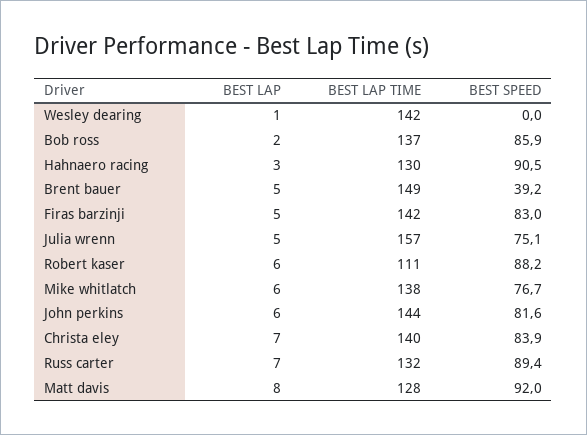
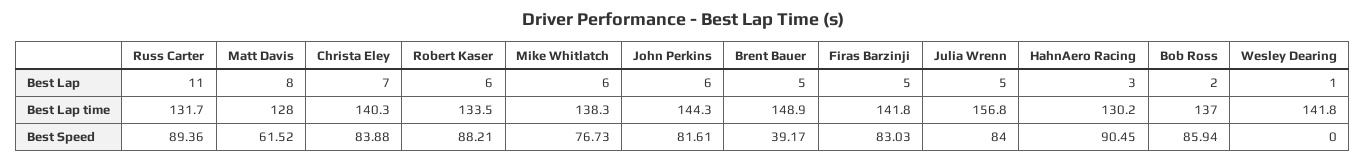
BEST SPEED, Julia wrenn: 75.1 -> 84
BEST LAP TIME, Robert kaser: 111 -> 133.5
BEST LAP, Russ carter: 7 -> 11
BEST SPEED, Matt davis: 92 -> 61.52

